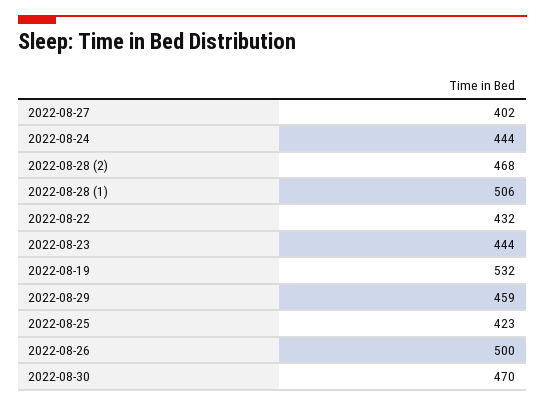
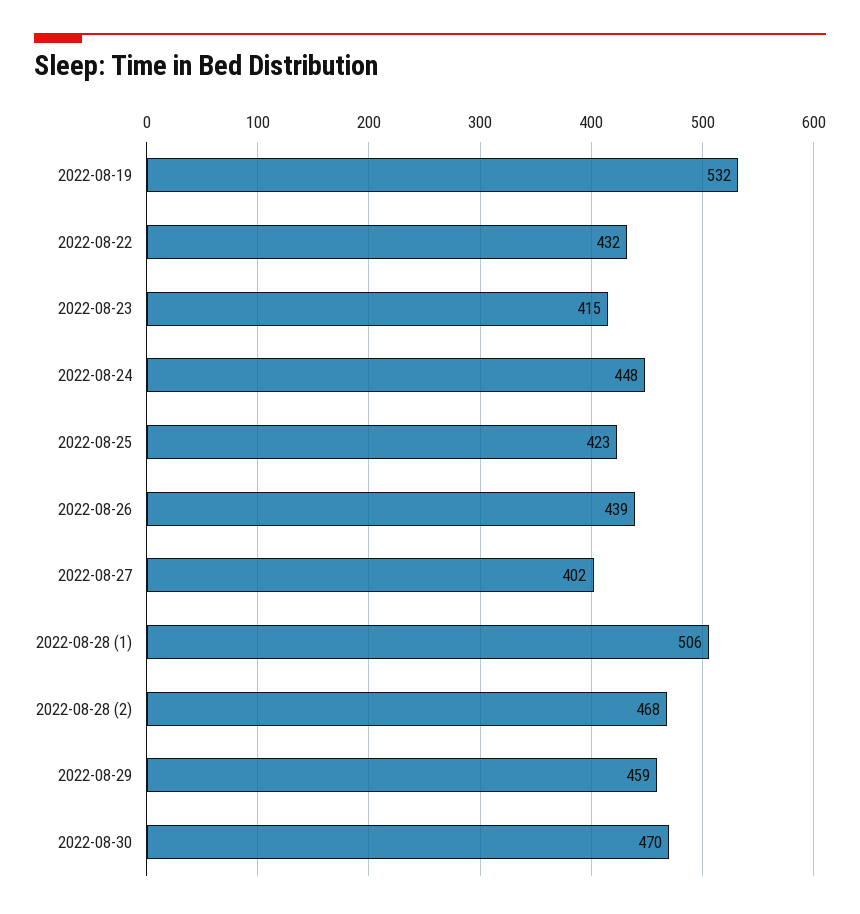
2022-08-24: 444 -> 448
2022-08-23: 444 -> 415
2022-08-26: 500 -> 439

